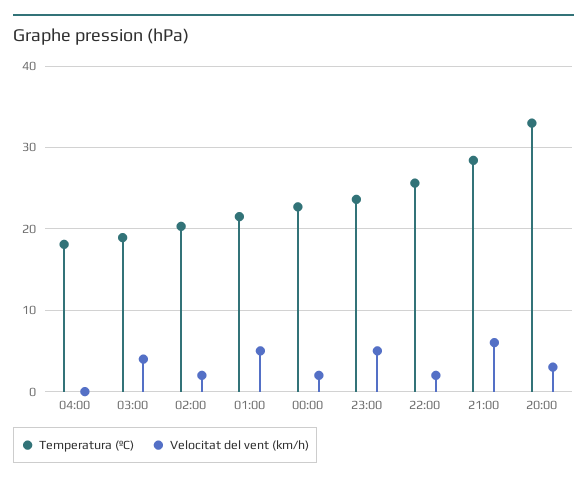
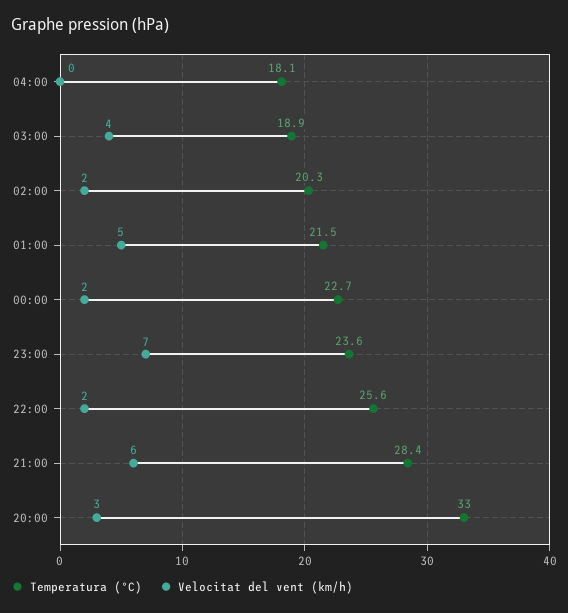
Velocitat del vent (km/h), 23:00: 5 -> 7

